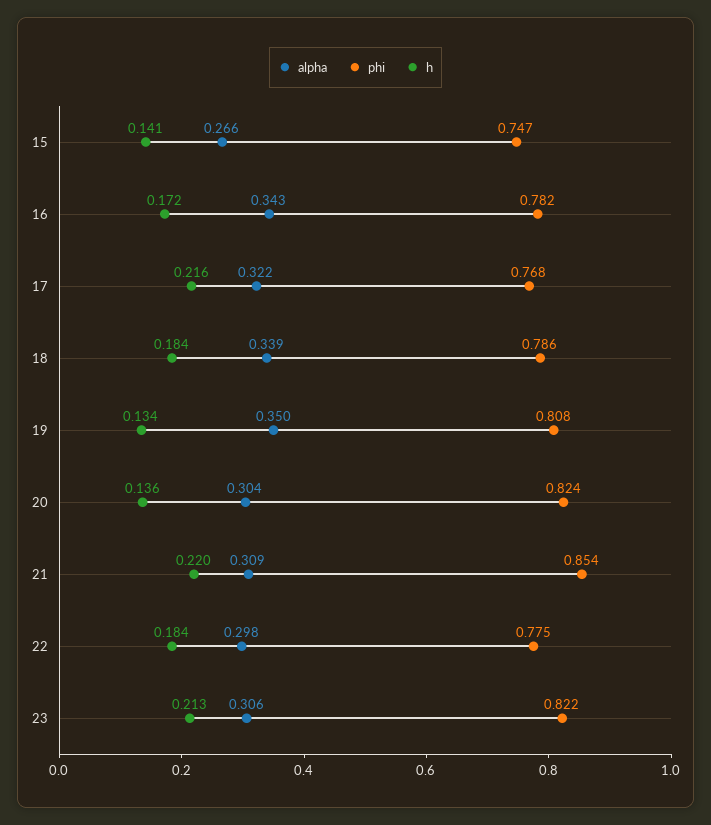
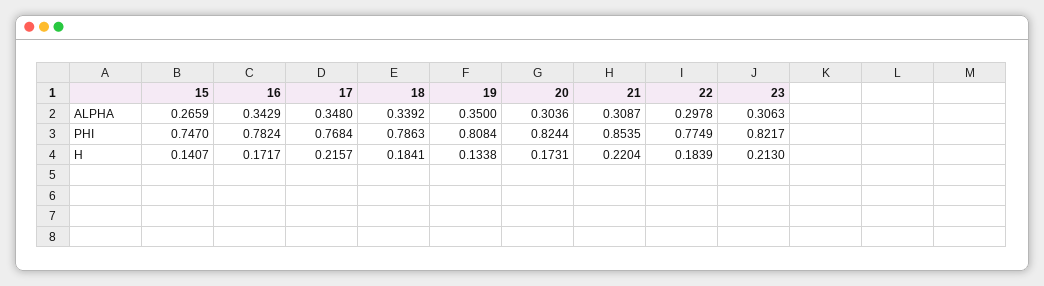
alpha, 17: 0.322 -> 0.348
h, 20: 0.136 -> 0.1731

